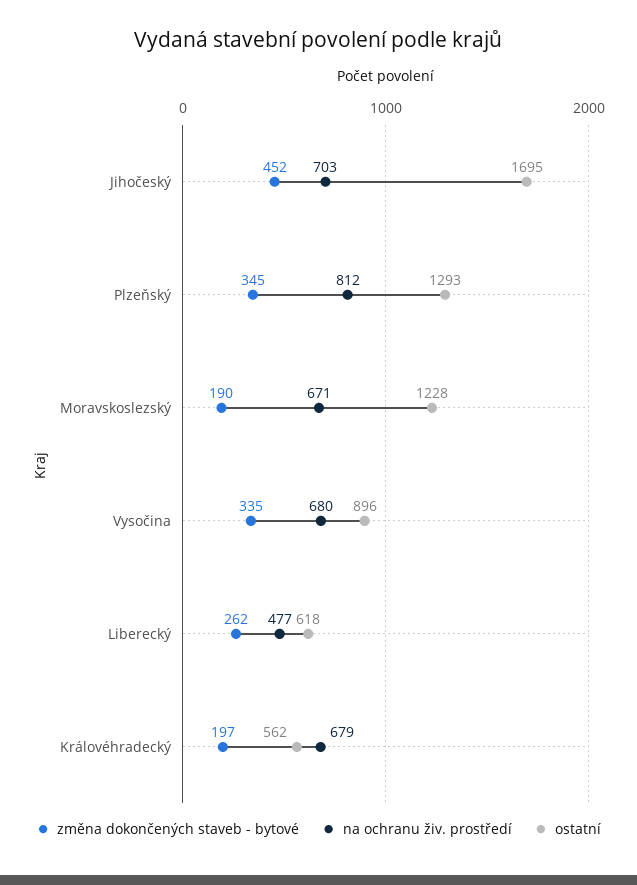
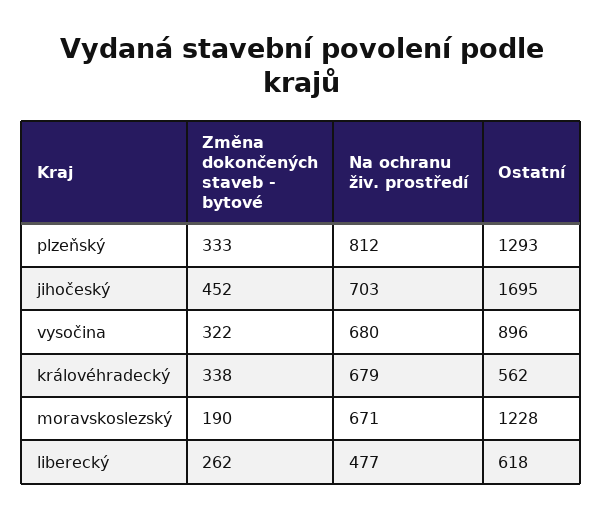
změna dokončených staveb - bytové, Plzeňský: 345 -> 333
změna dokončených staveb - bytové, Vysočina: 335 -> 322
změna dokončených staveb - bytové, Královéhradecký: 197 -> 338

